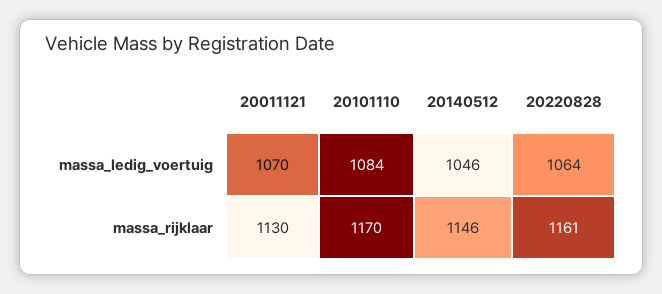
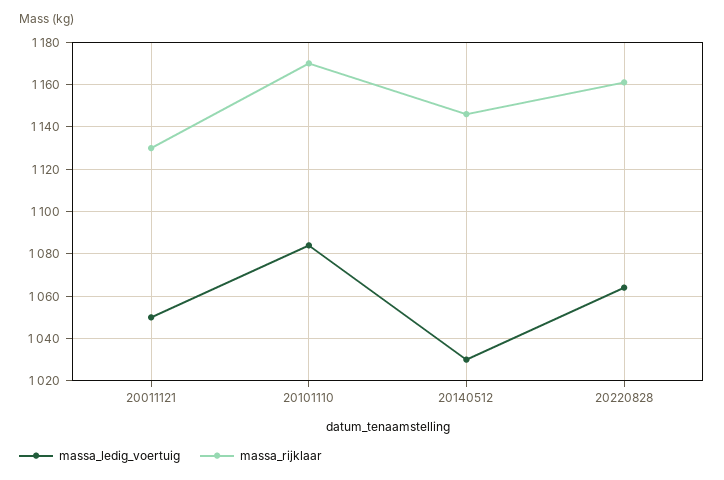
massa_ledig_voertuig, 20011121: 1070 -> 1050
massa_ledig_voertuig, 20140512: 1046 -> 1030

